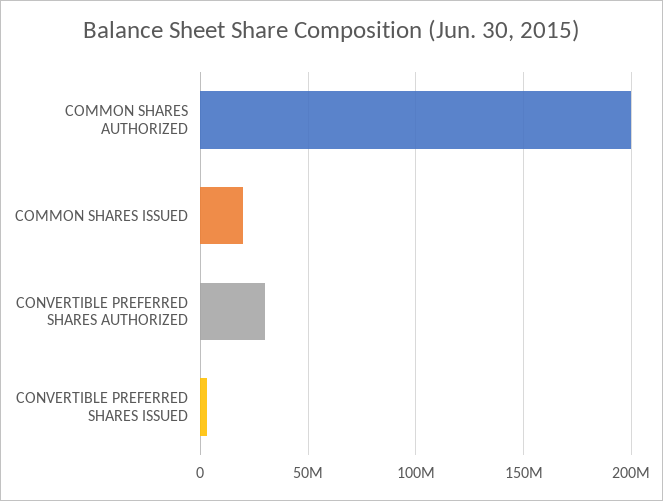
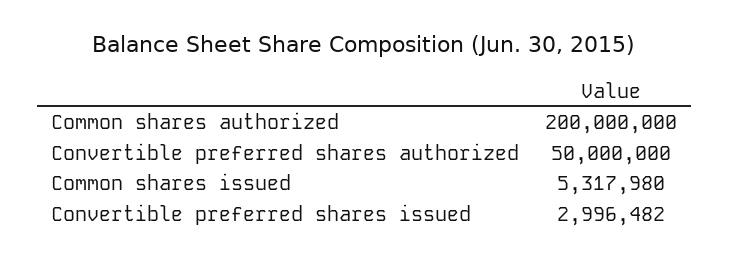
COMMON SHARES ISSUED: 20000000 -> 5317980
CONVERTIBLE PREFERRED SHARES AUTHORIZED: 30000000 -> 50000000

